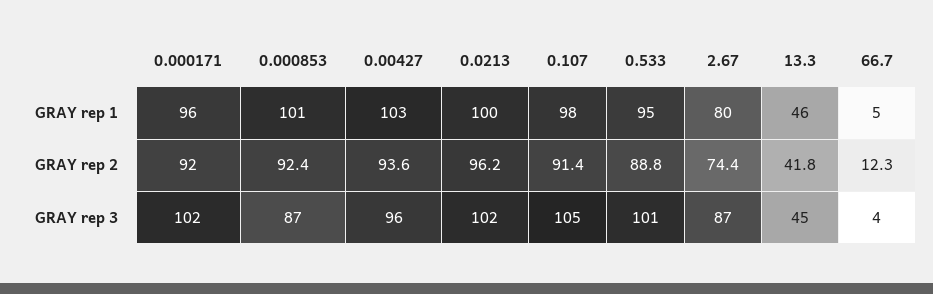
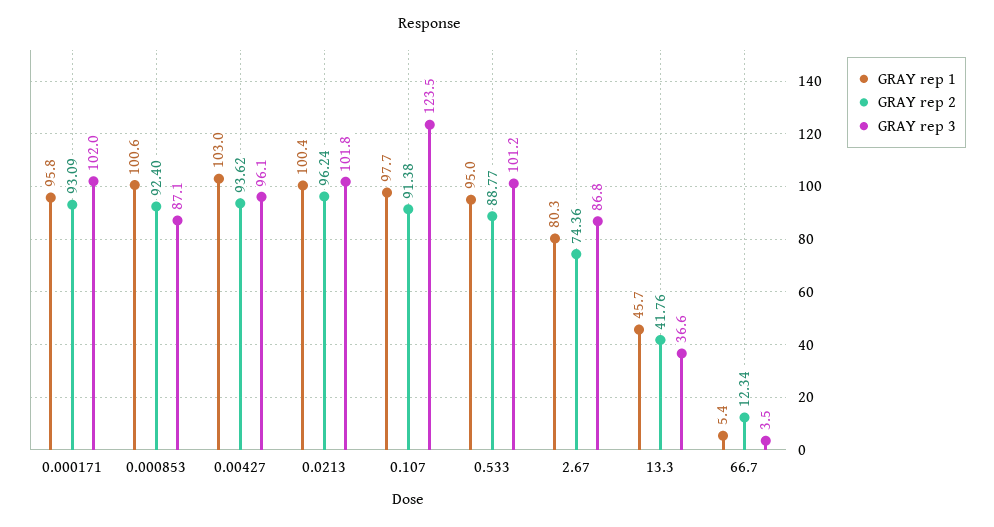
GRAY rep 2, 0.000171: 92 -> 93.09
GRAY rep 3, 0.107: 105 -> 123.5
GRAY rep 3, 13.3: 45 -> 36.6

